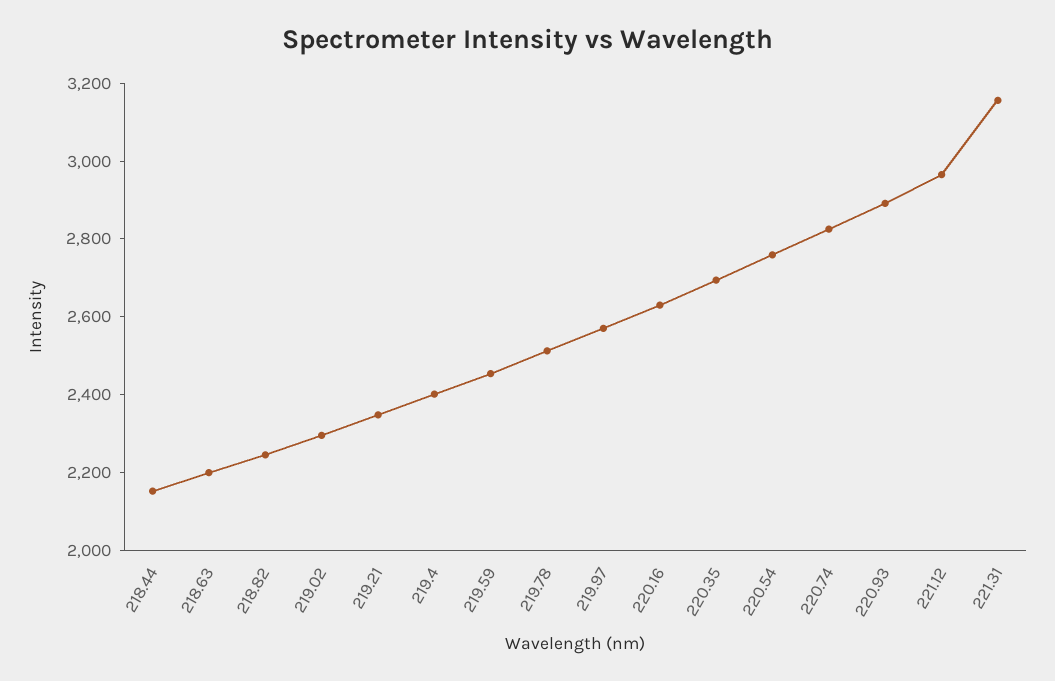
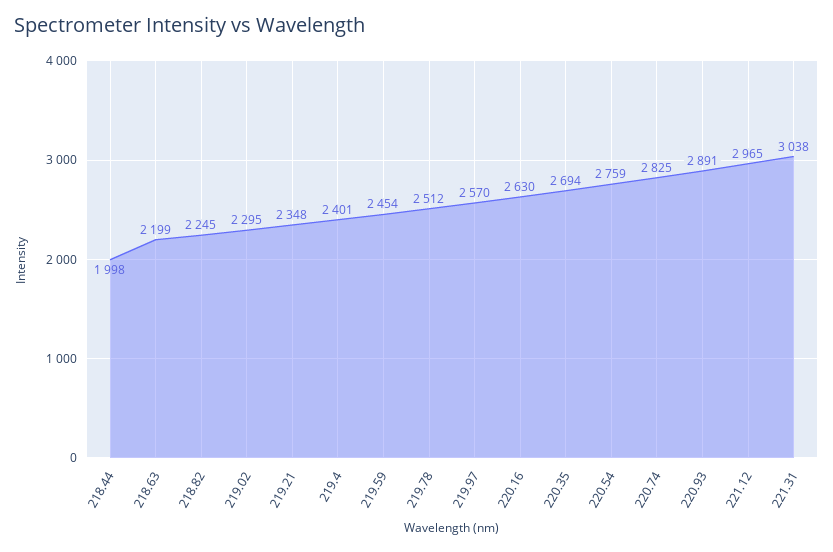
218.44: 2150 -> 1998
221.31: 3150 -> 3038

